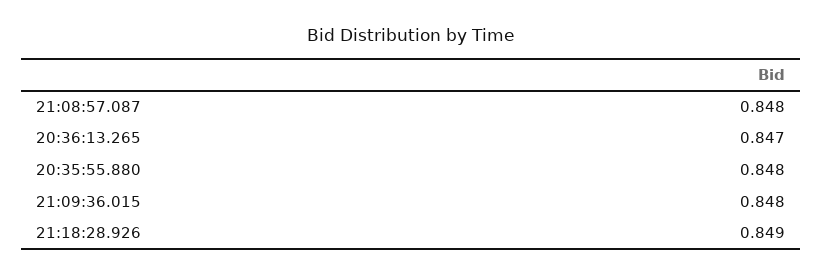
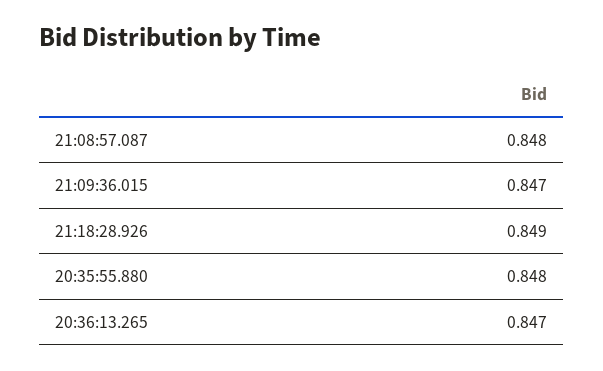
21:09:36.015: 0.848 -> 0.847

